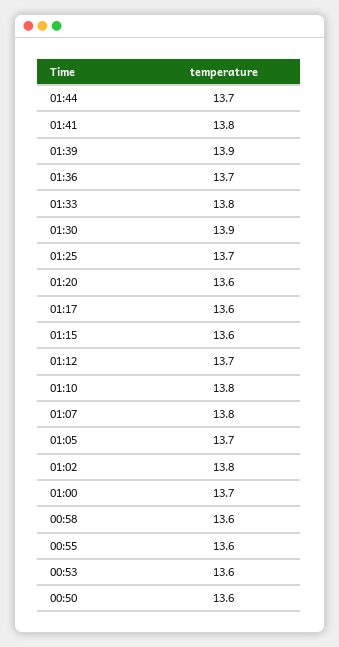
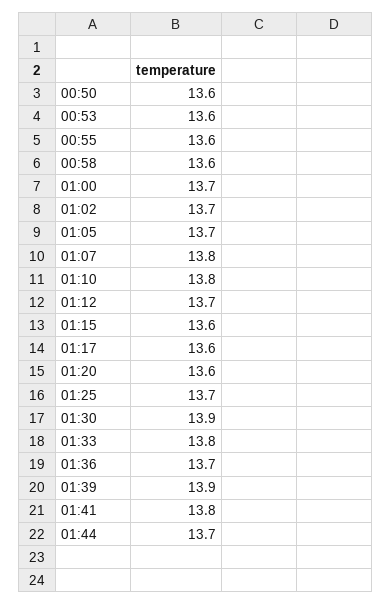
01:02: 13.8 -> 13.7

